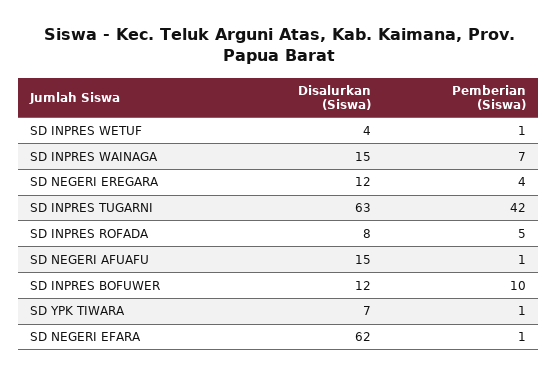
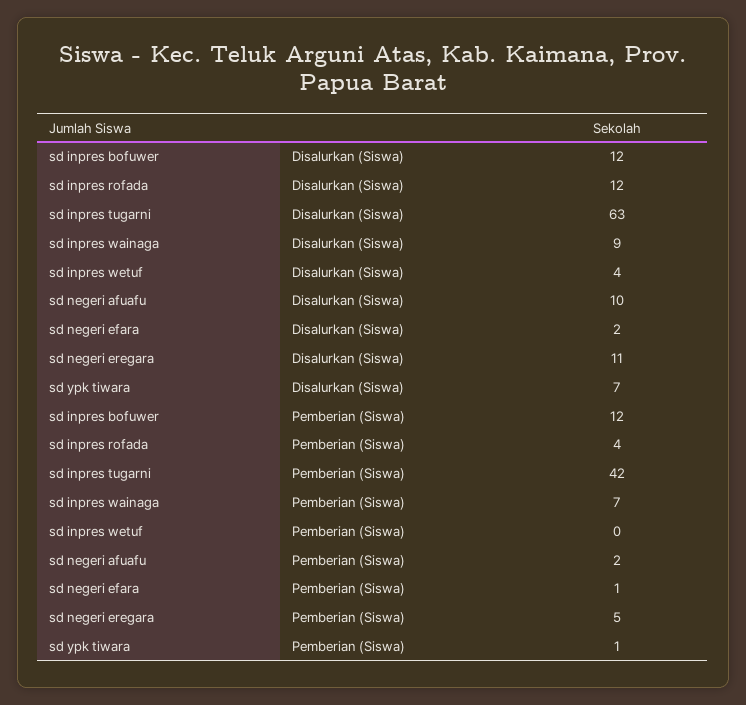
Pemberian (Siswa), SD INPRES WETUF: 1 -> 0
Disalurkan (Siswa), SD INPRES WAINAGA: 15 -> 9
Disalurkan (Siswa), SD NEGERI EREGARA: 12 -> 11
Pemberian (Siswa), SD NEGERI EREGARA: 4 -> 5
Disalurkan (Siswa), SD INPRES ROFADA: 8 -> 12
Pemberian (Siswa), SD INPRES ROFADA: 5 -> 4
Disalurkan (Siswa), SD NEGERI AFUAFU: 15 -> 10
Pemberian (Siswa), SD NEGERI AFUAFU: 1 -> 2
Pemberian (Siswa), SD INPRES BOFUWER: 10 -> 12
Disalurkan (Siswa), SD NEGERI EFARA: 62 -> 2

